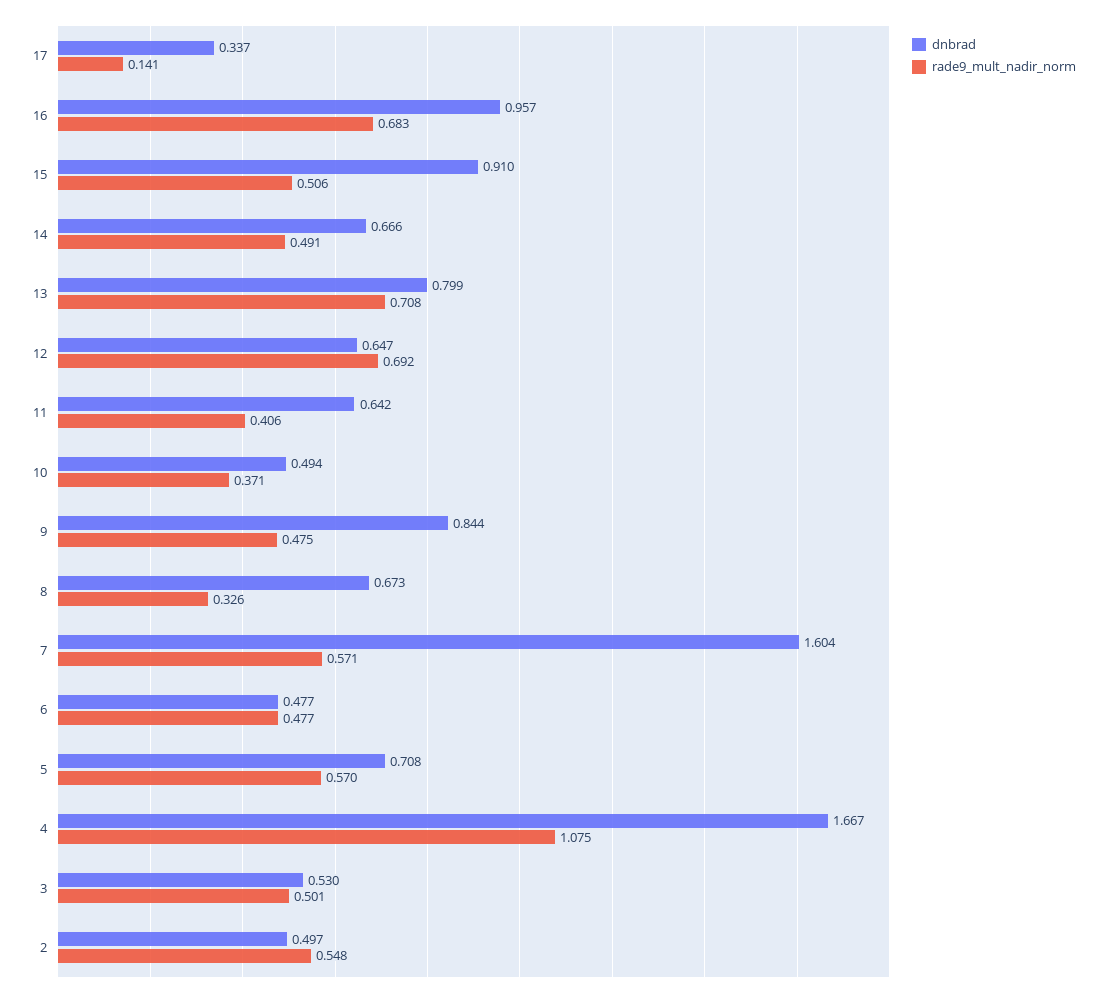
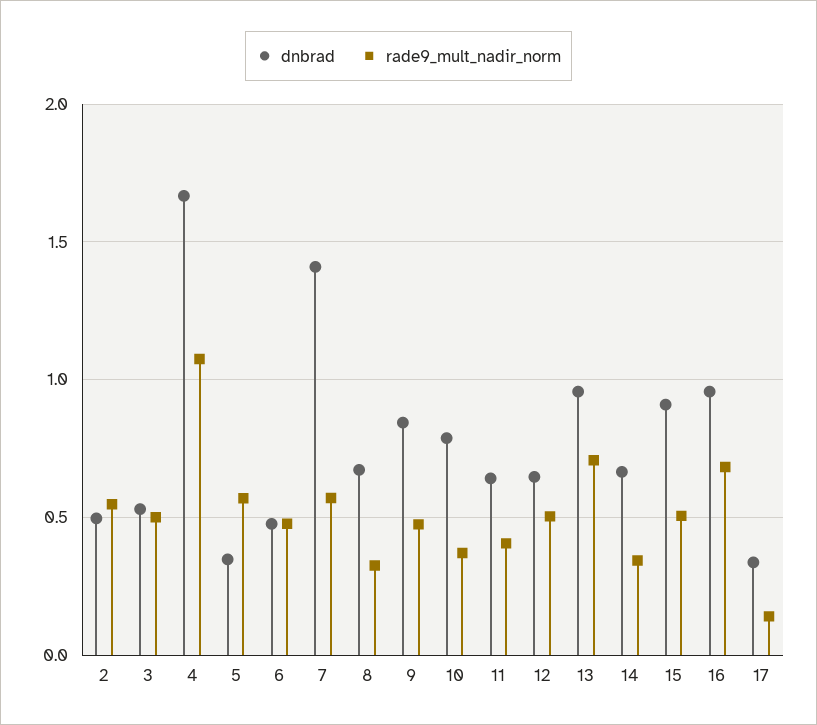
rade9_mult_nadir_norm, 14: 0.491 -> 0.35
dnbrad, 13: 0.799 -> 0.95
rade9_mult_nadir_norm, 12: 0.692 -> 0.5
dnbrad, 10: 0.494 -> 0.8
dnbrad, 7: 1.604 -> 1.4
dnbrad, 5: 0.708 -> 0.35

